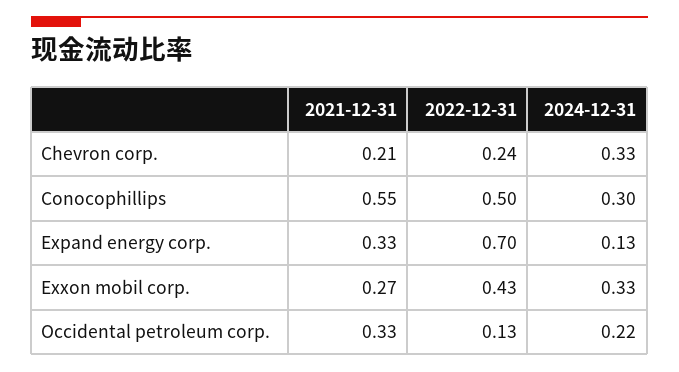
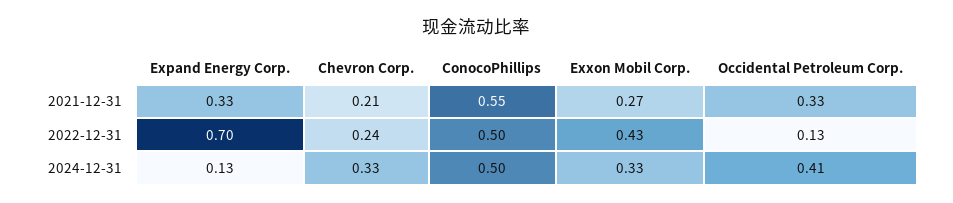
2024-12-31, Conocophillips: 0.3 -> 0.5
2024-12-31, Occidental petroleum corp.: 0.22 -> 0.41

